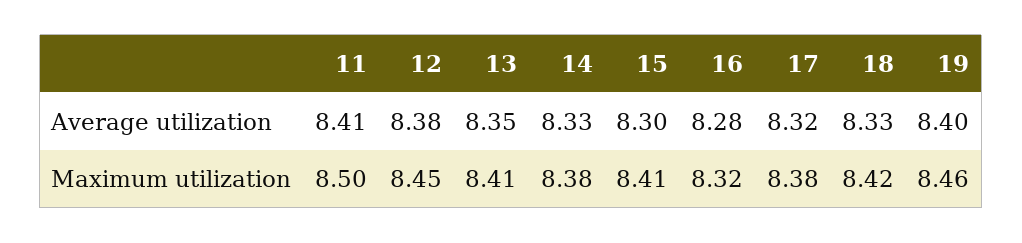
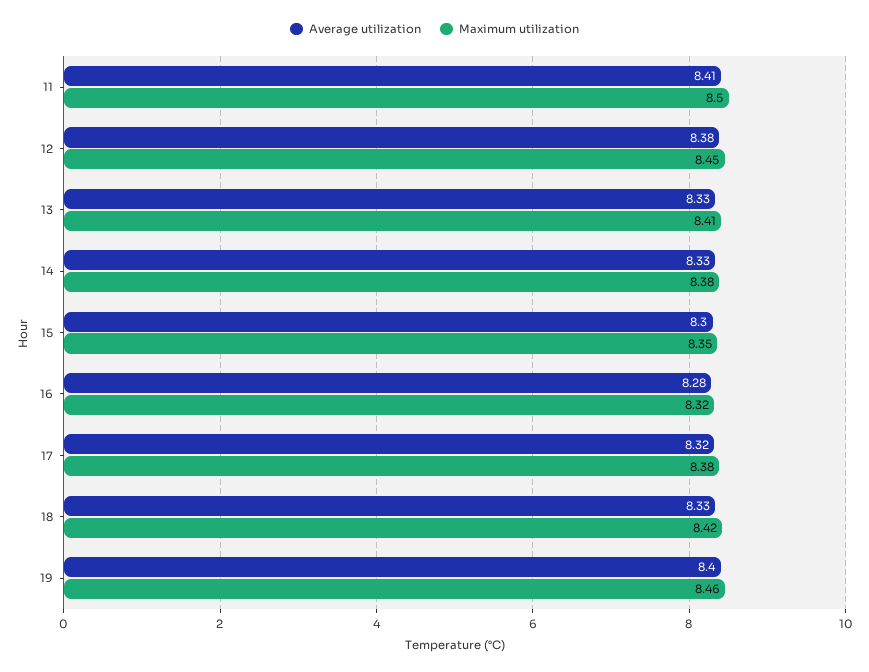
Average utilization, 13: 8.35 -> 8.33
Maximum utilization, 15: 8.41 -> 8.35

